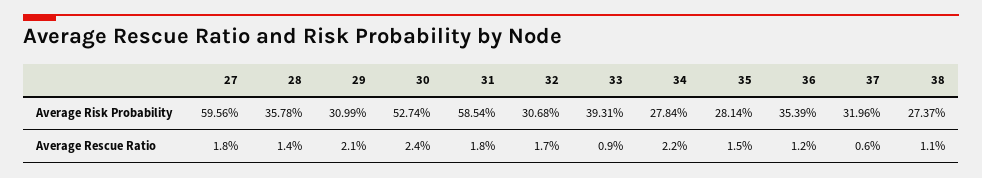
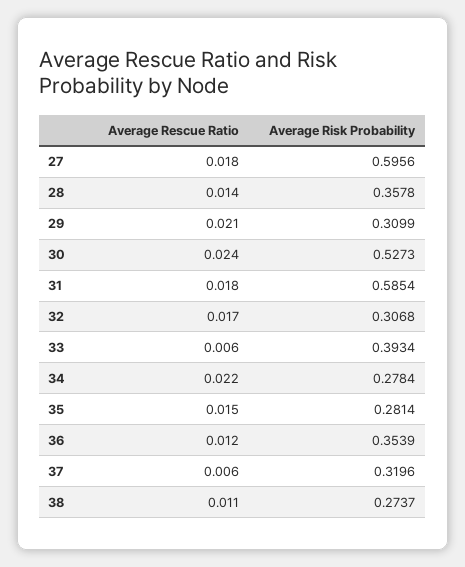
30, Average Risk Probability: 0.5274 -> 0.5273
33, Average Risk Probability: 0.3931 -> 0.3934
33, Average Rescue Ratio: 0.009 -> 0.006

